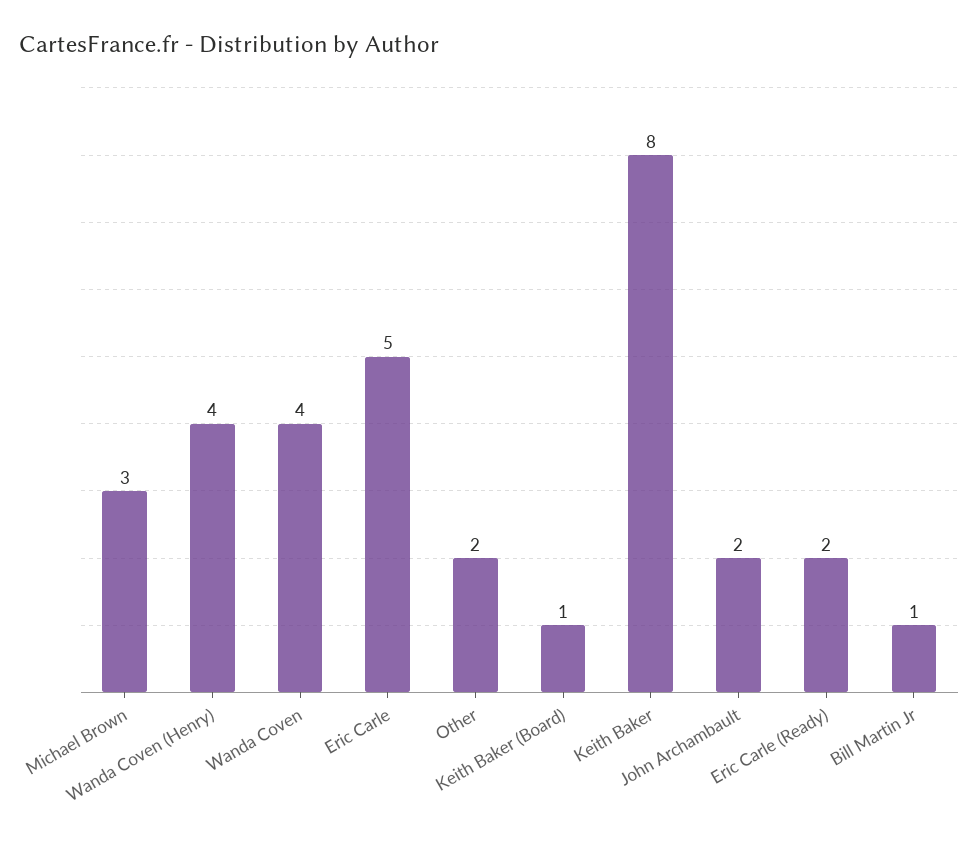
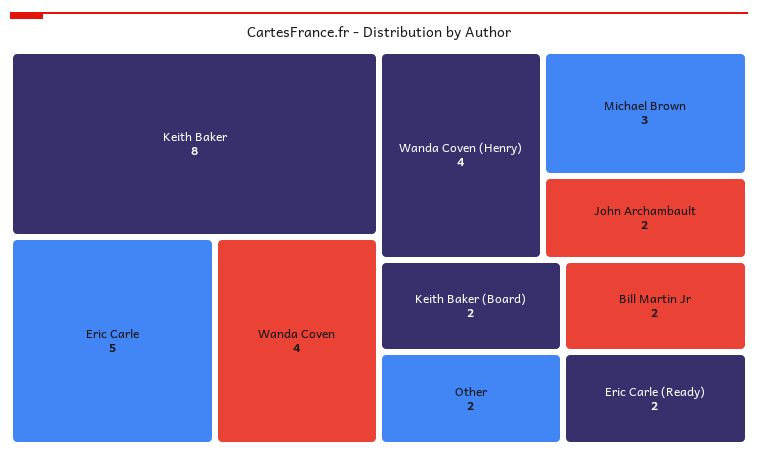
Keith Baker (Board): 1 -> 2
Bill Martin Jr: 1 -> 2

